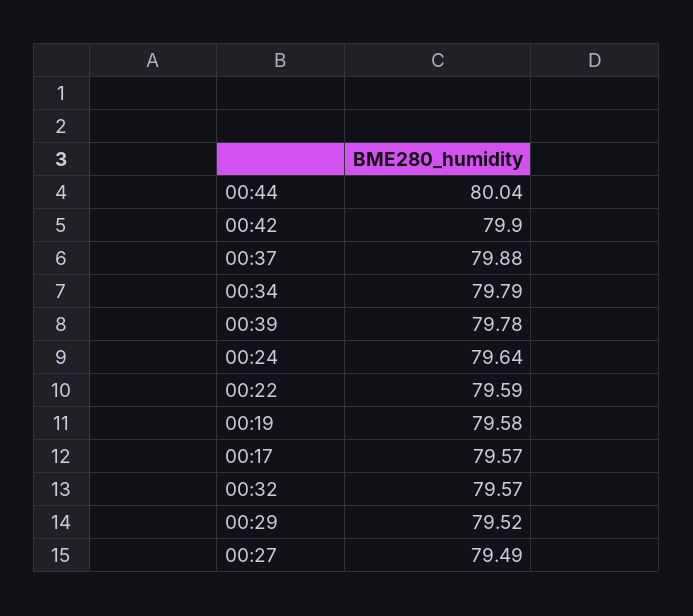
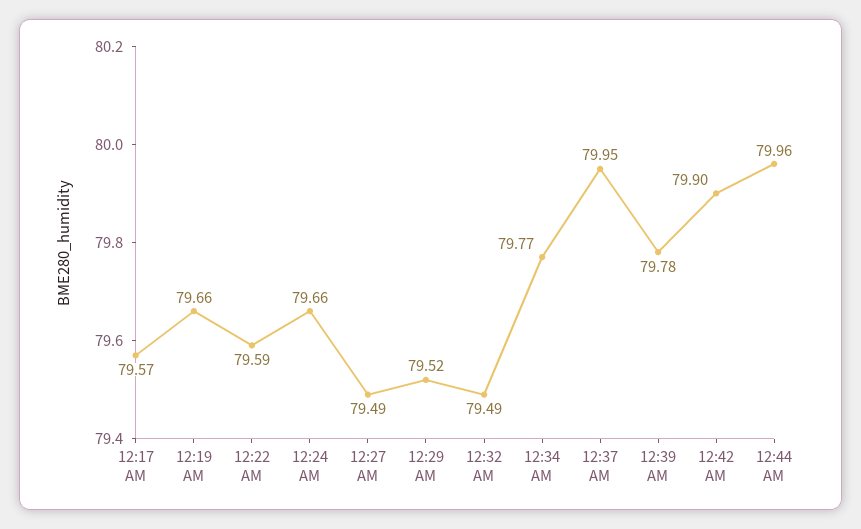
00:44: 80.04 -> 79.96
00:37: 79.88 -> 79.95
00:34: 79.79 -> 79.77
00:24: 79.64 -> 79.66
00:19: 79.58 -> 79.66
00:32: 79.57 -> 79.49

